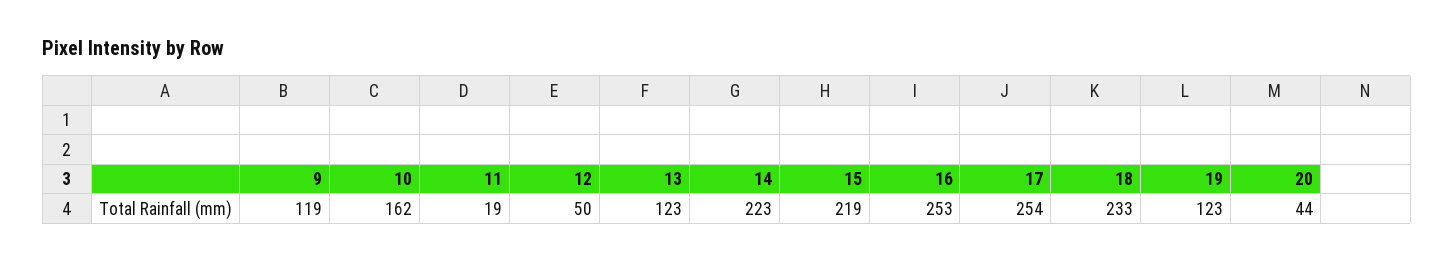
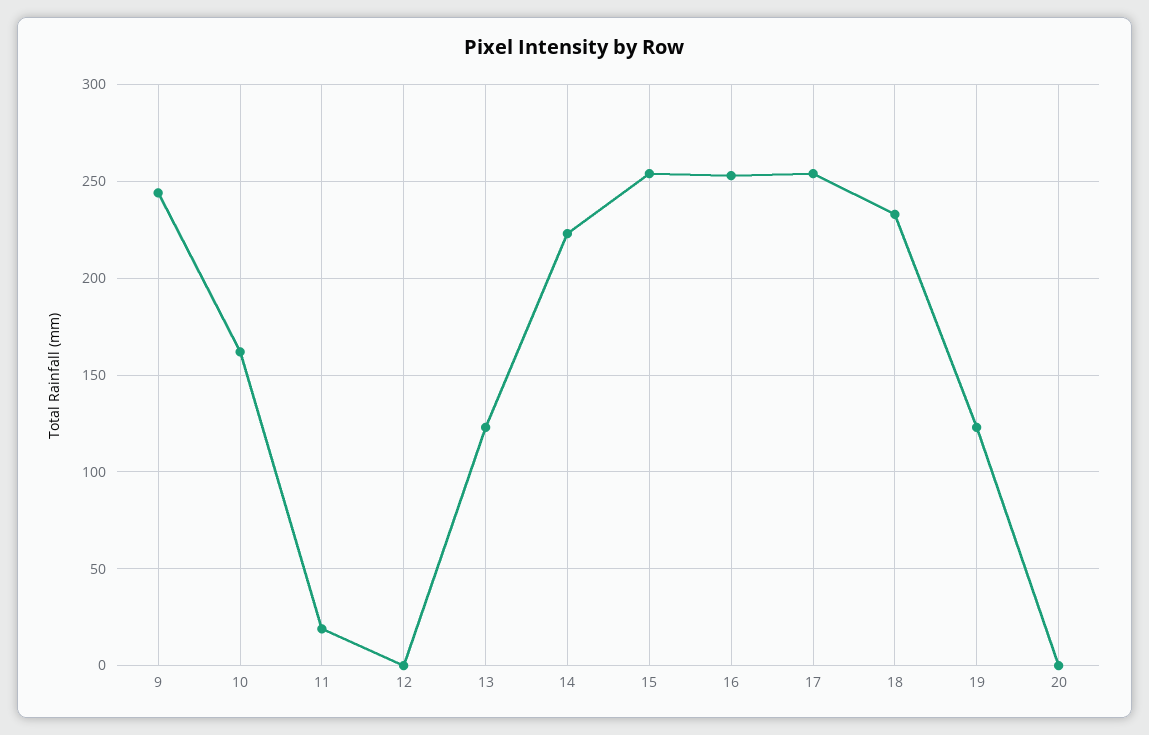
9: 119 -> 245
12: 50 -> 0
15: 219 -> 255
20: 44 -> 0

